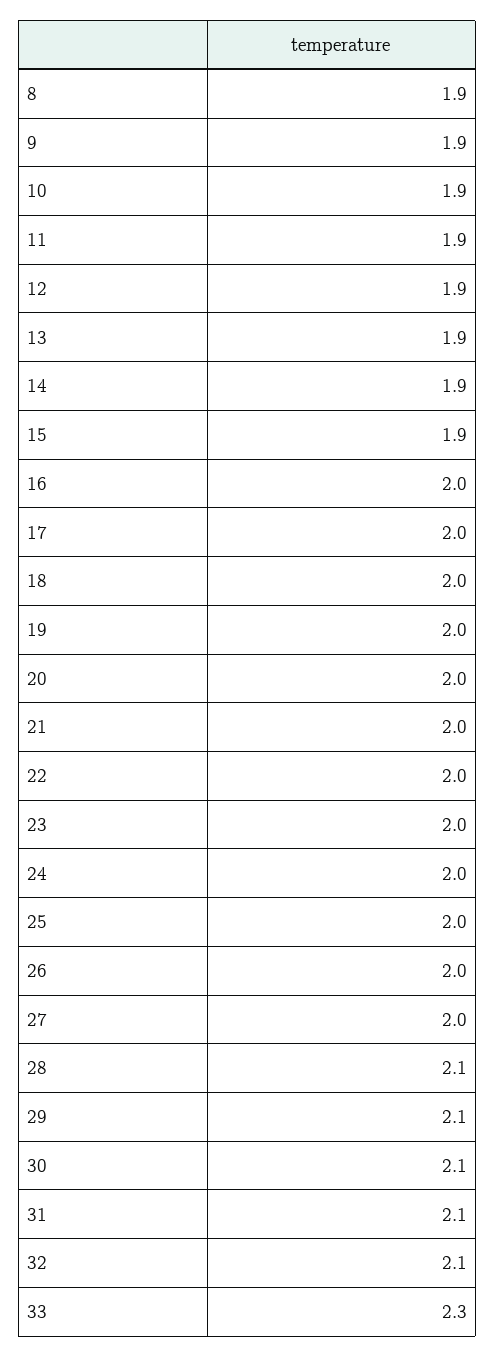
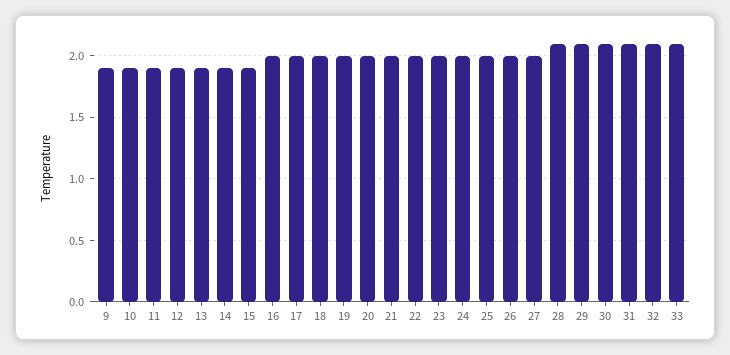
8: 1.9 -> none
33: 2.3 -> 2.1

